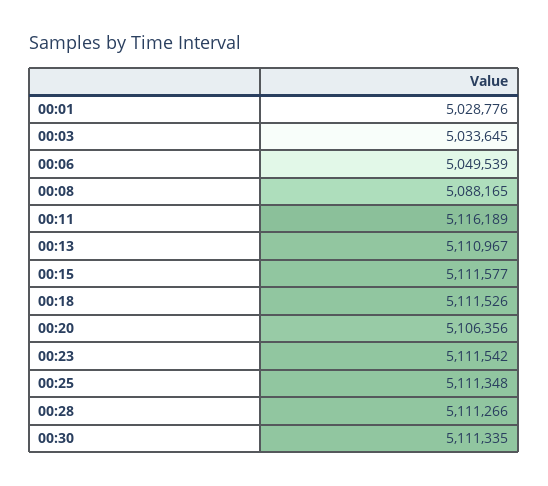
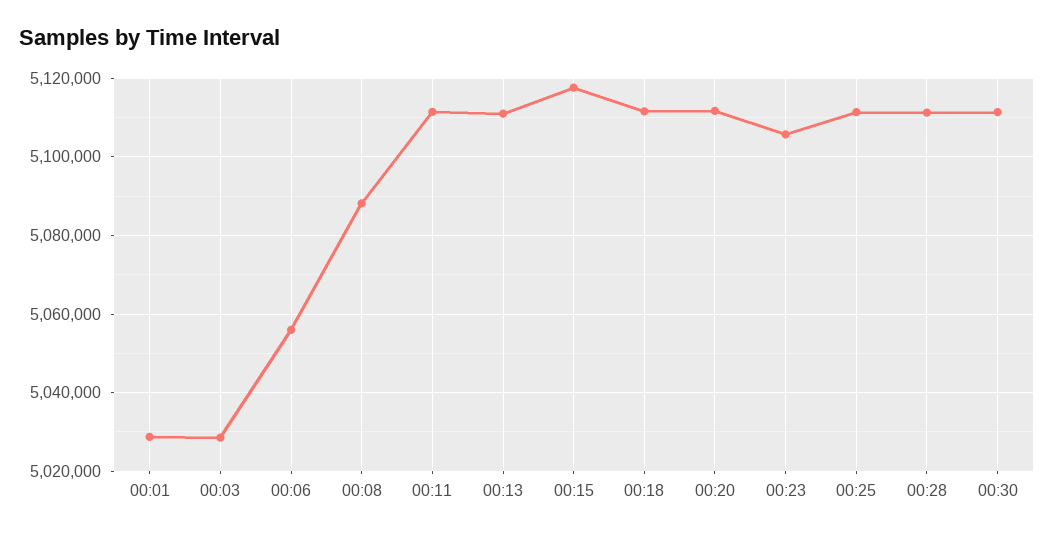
00:03: 5033645 -> 5028000
00:06: 5049539 -> 5056000
00:11: 5116189 -> 5112000
00:15: 5111577 -> 5118000
00:20: 5106356 -> 5112000
00:23: 5111542 -> 5106000

